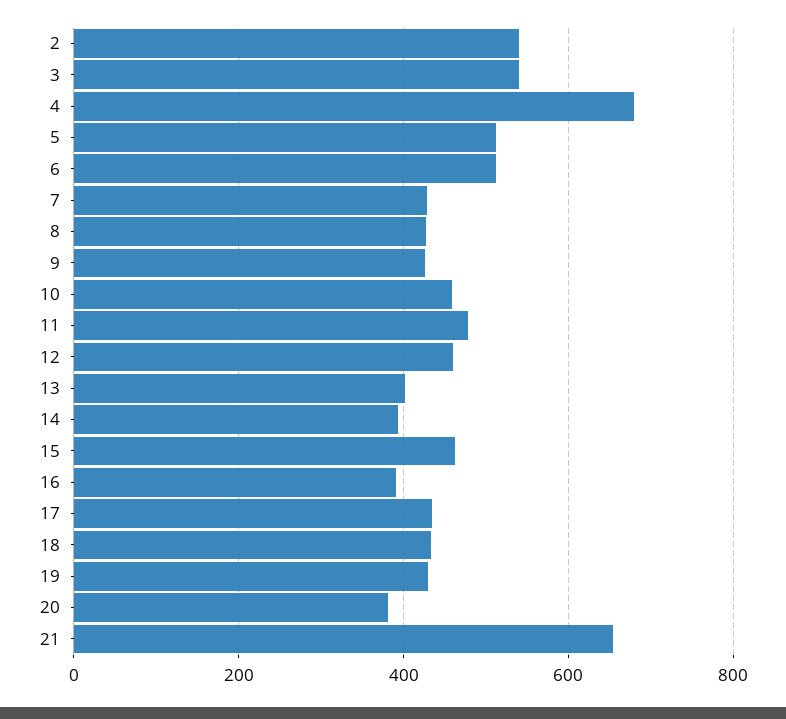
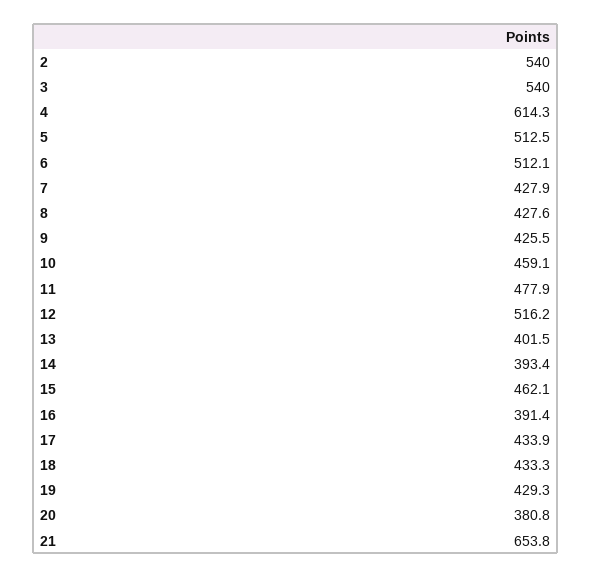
4: 680 -> 614.3
12: 460 -> 516.2

